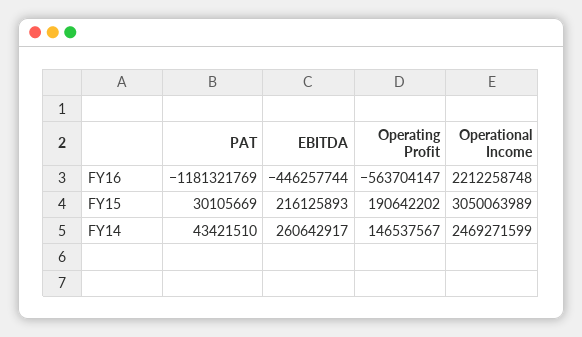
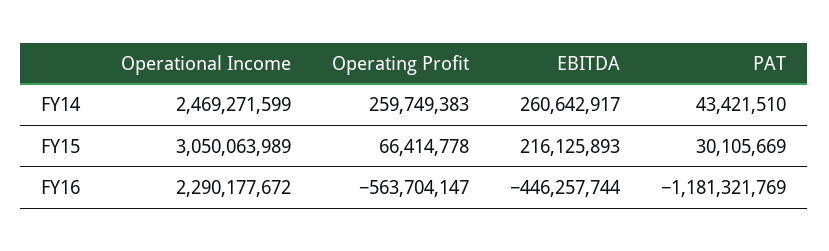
Operational Income, FY16: 2212258748 -> 2290177672
Operating Profit, FY15: 190642202 -> 66414778
Operating Profit, FY14: 146537567 -> 259749383

